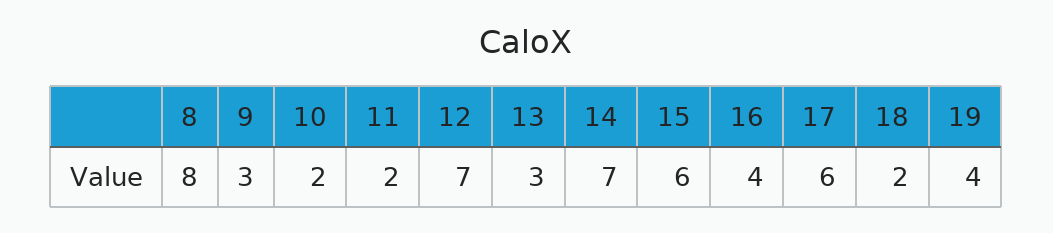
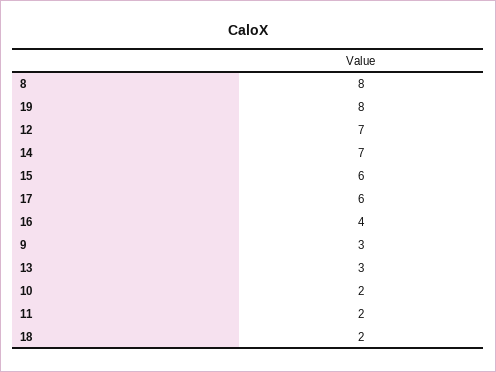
19: 4 -> 8

